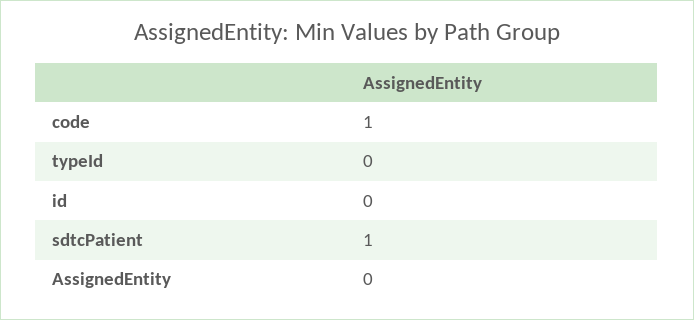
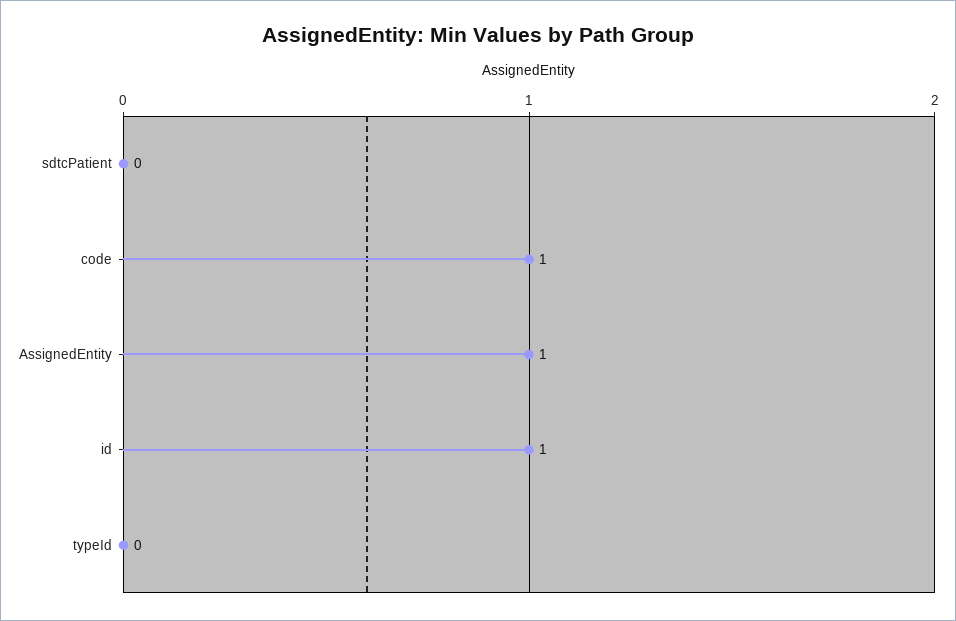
id: 0 -> 1
sdtcPatient: 1 -> 0
AssignedEntity: 0 -> 1

